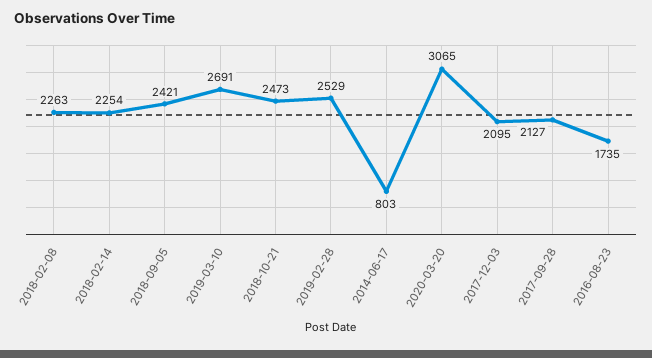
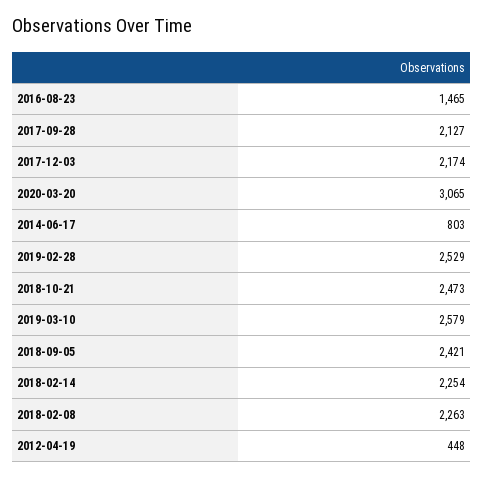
2019-03-10: 2691 -> 2579
2017-12-03: 2095 -> 2174
2016-08-23: 1735 -> 1465
2012-04-19: none -> 448

